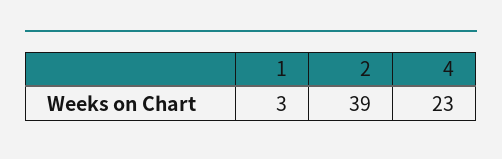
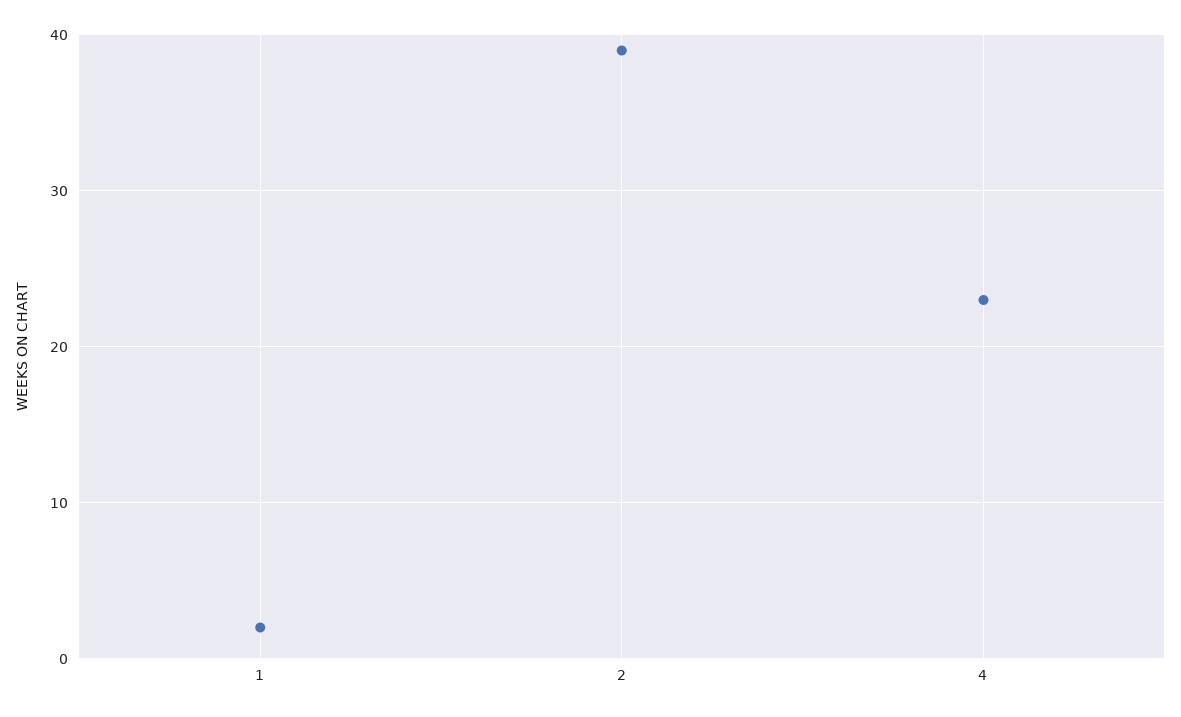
1: 3 -> 2

